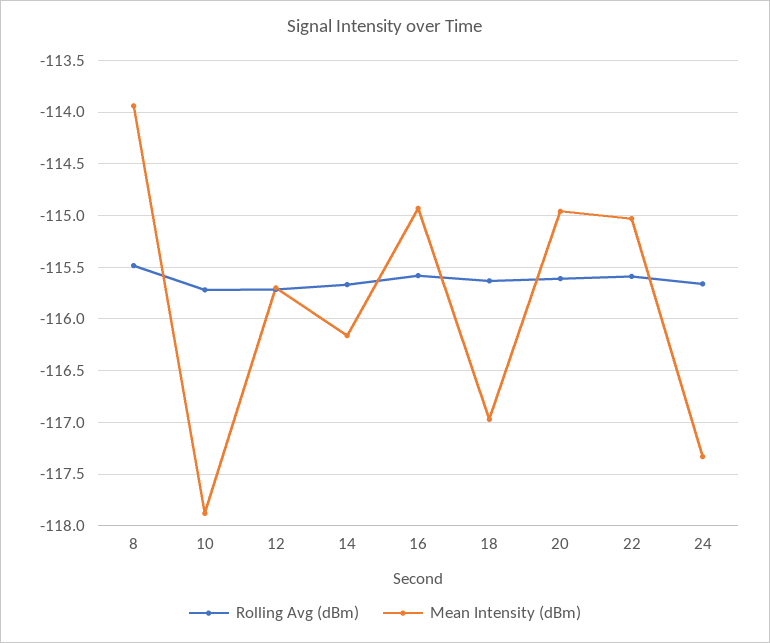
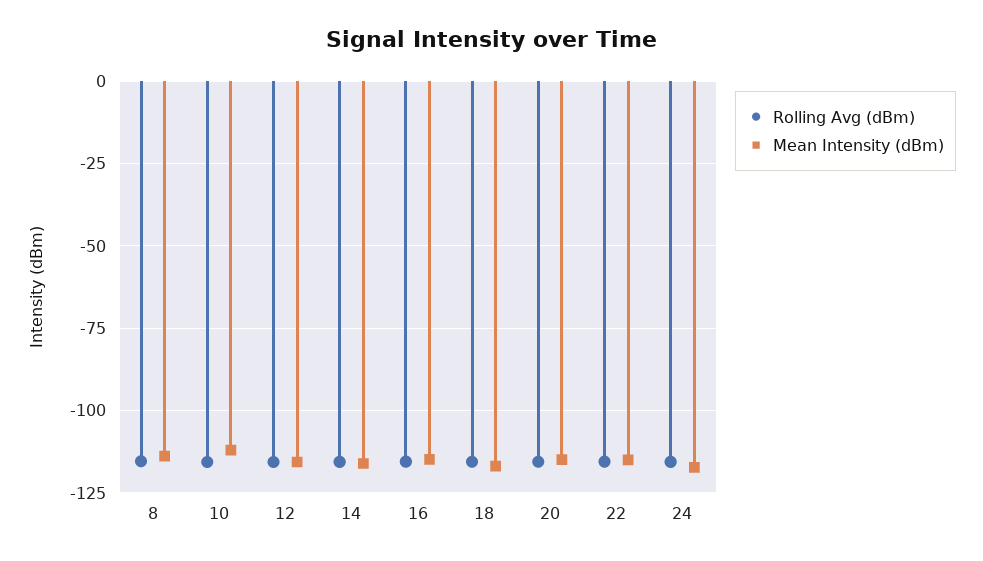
Mean Intensity (dBm), 10: -117.9 -> -112.5

